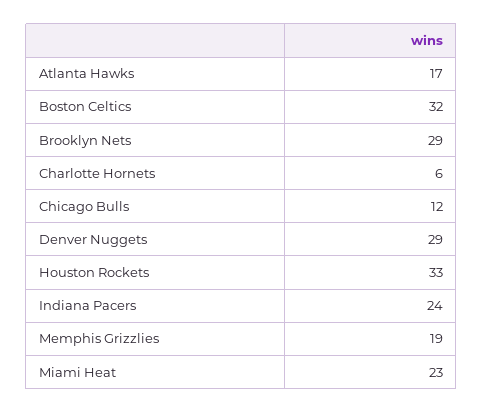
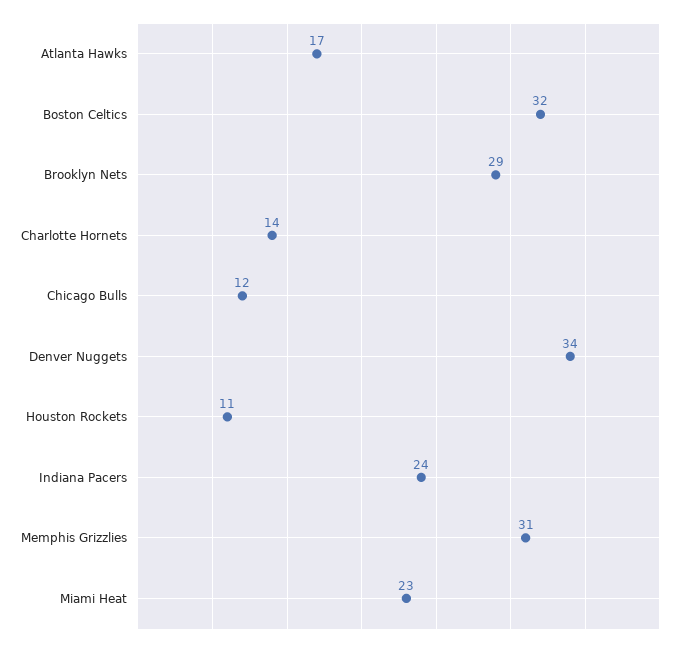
Charlotte Hornets: 6 -> 14
Denver Nuggets: 29 -> 34
Houston Rockets: 33 -> 11
Memphis Grizzlies: 19 -> 31

